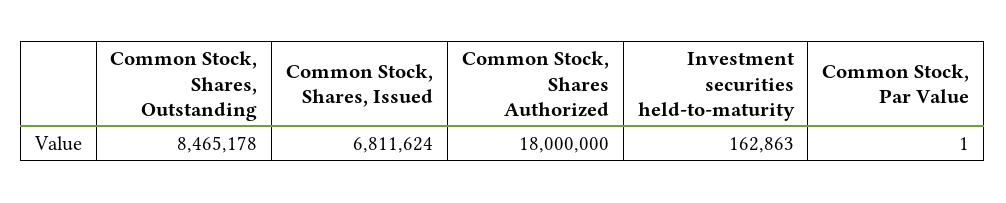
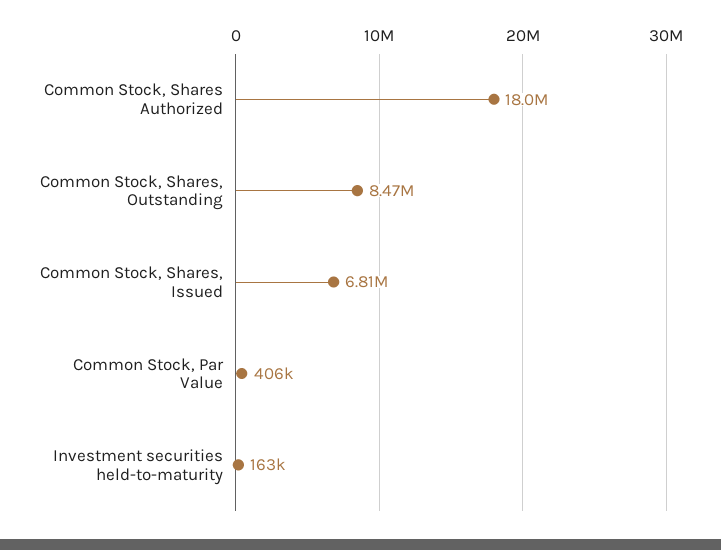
Common Stock, Par Value: 1 -> 406000

